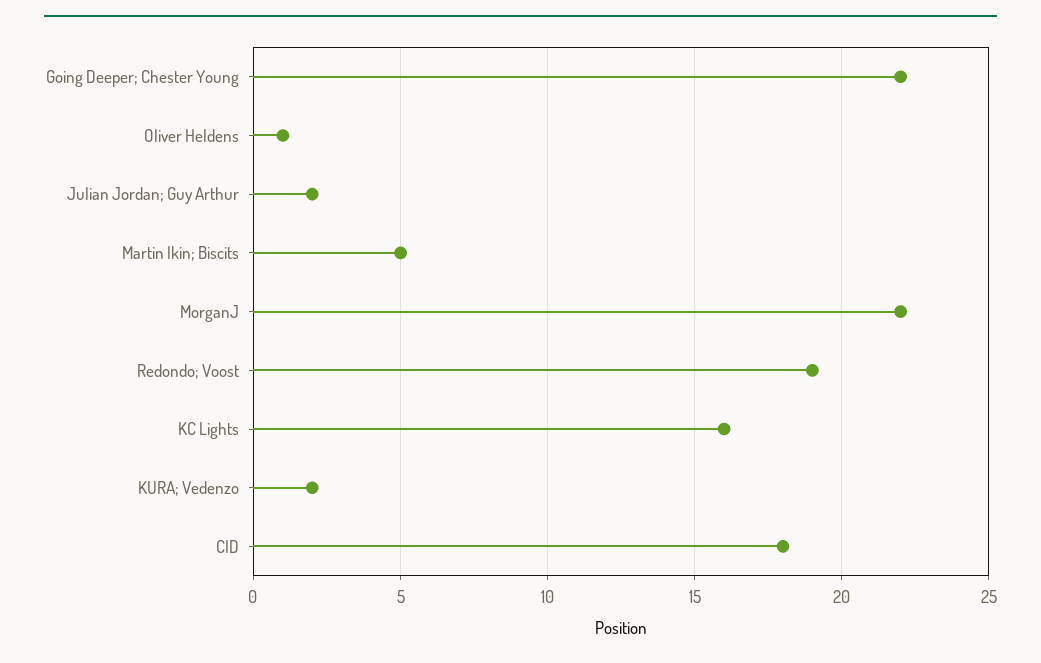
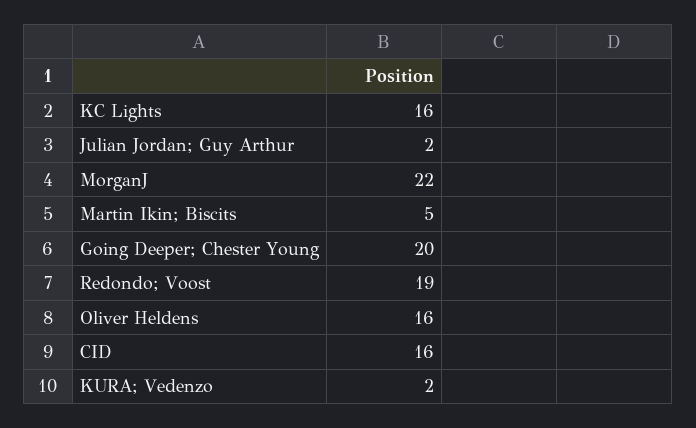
Going Deeper; Chester Young: 22 -> 20
Oliver Heldens: 1 -> 16
CID: 18 -> 16

